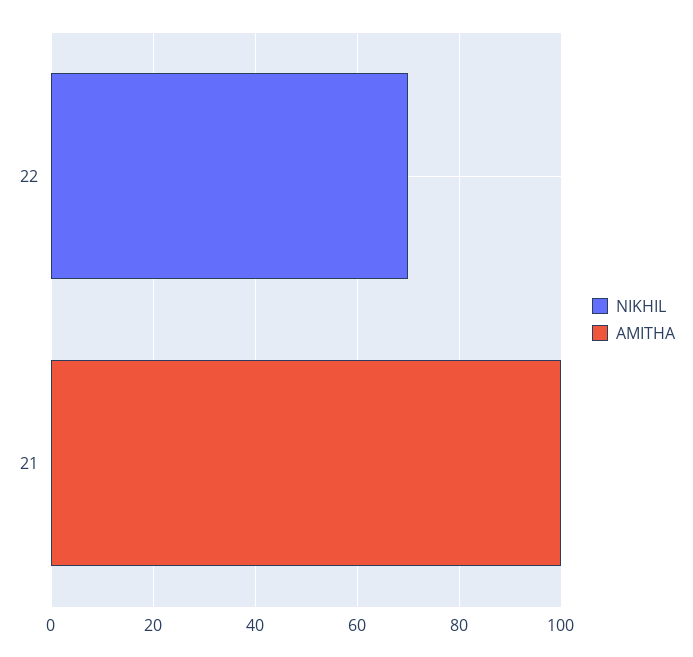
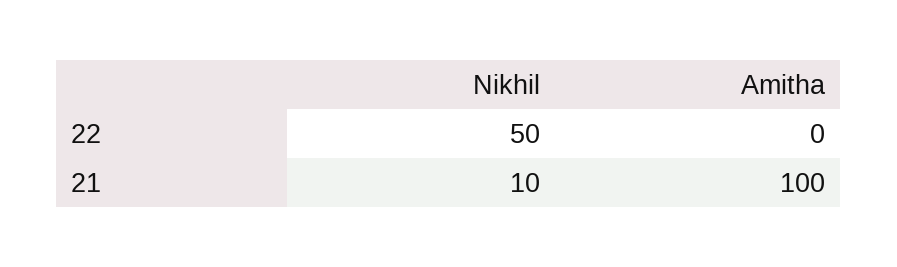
NIKHIL, 22: 70 -> 50
NIKHIL, 21: 0 -> 10

